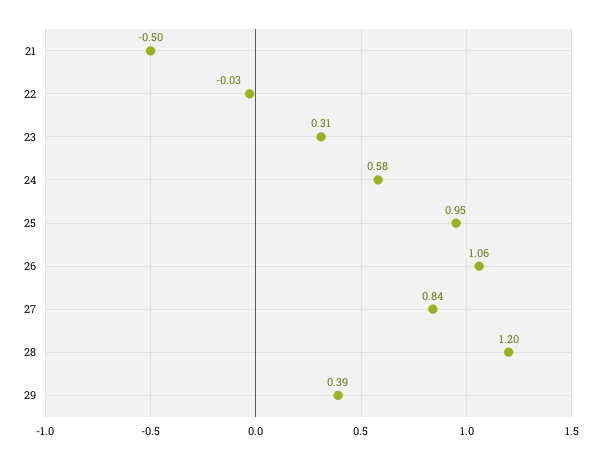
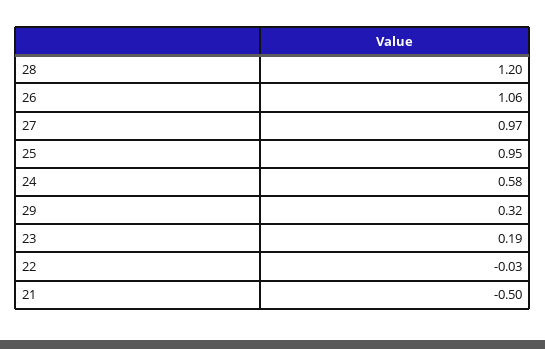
23: 0.31 -> 0.19
27: 0.84 -> 0.97
29: 0.39 -> 0.32

